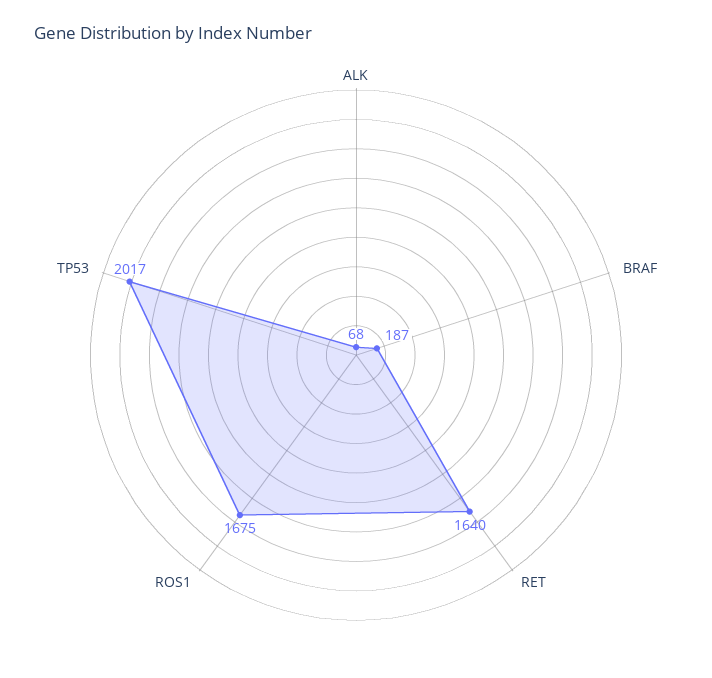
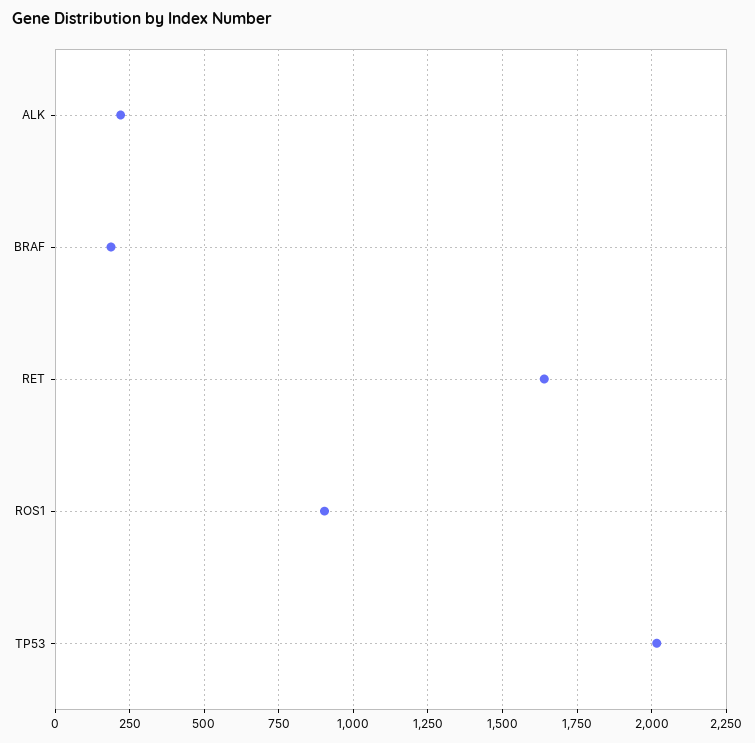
ALK: 68 -> 225
ROS1: 1675 -> 900

